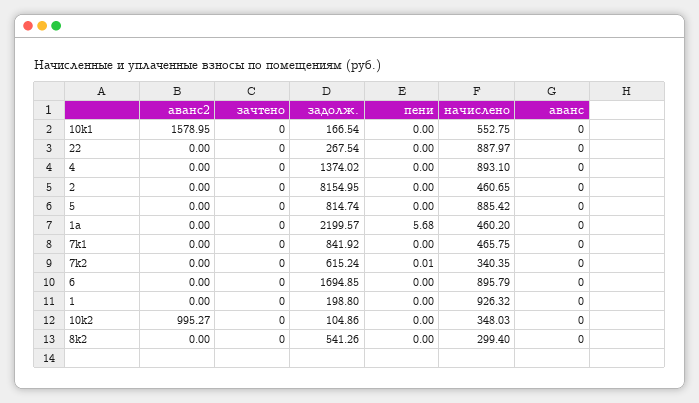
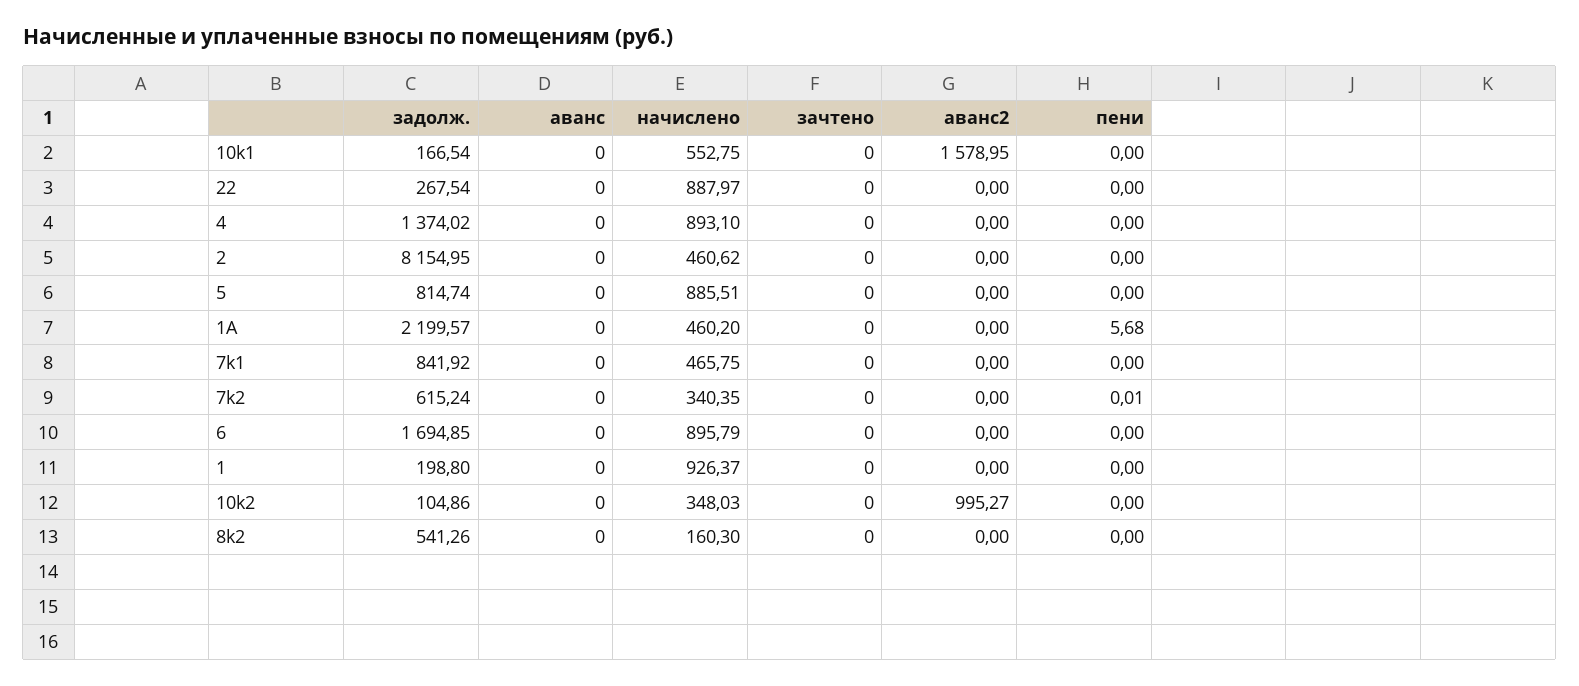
начислено, 2: 460.65 -> 460.62
начислено, 5: 885.42 -> 885.51
начислено, 1: 926.32 -> 926.37
начислено, 8k2: 299.4 -> 160.3

